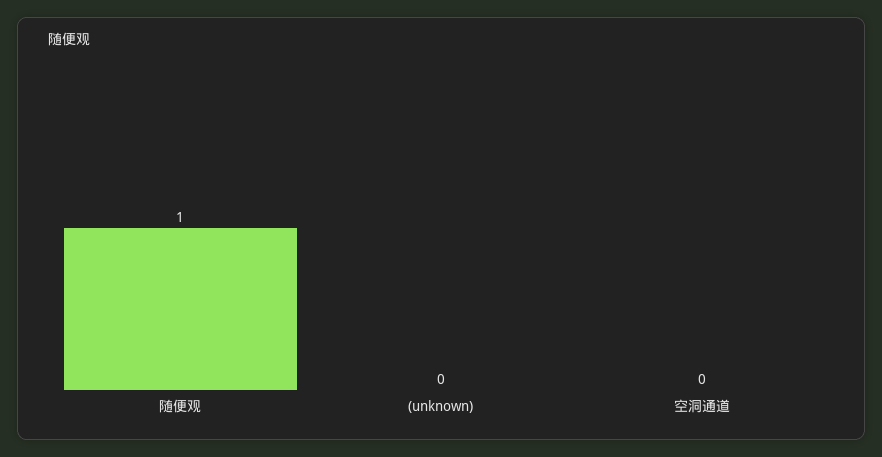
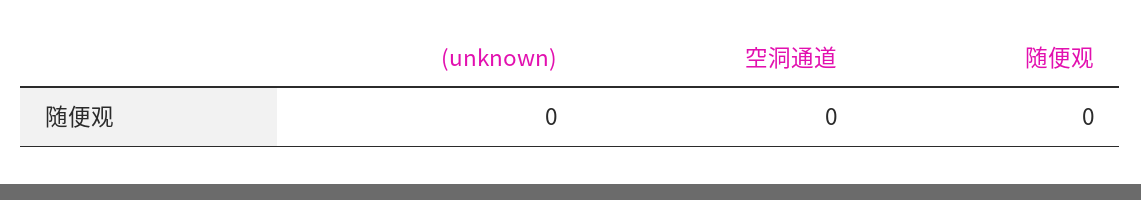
随便观: 1 -> 0

